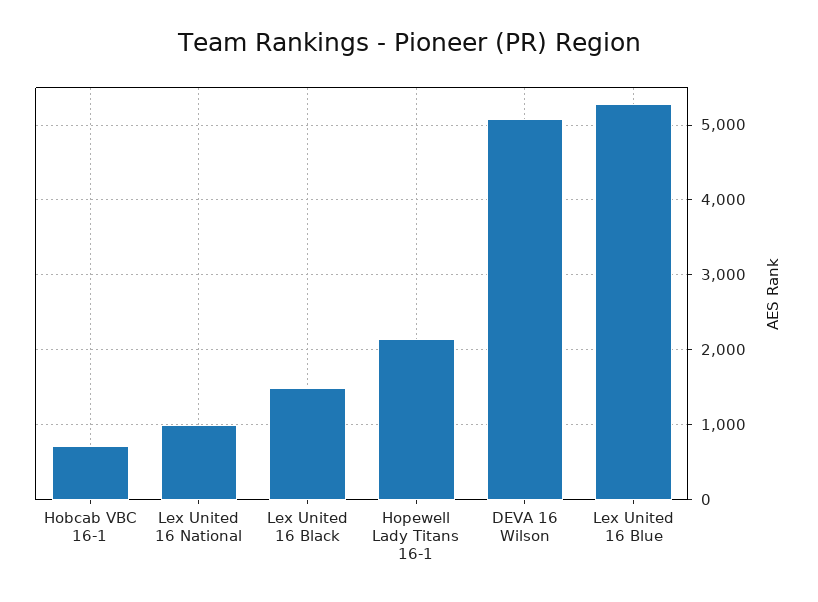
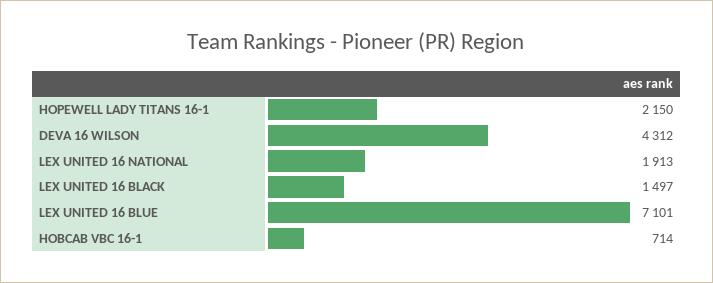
Lex United 16 National: 1000 -> 1913
DEVA 16 Wilson: 5100 -> 4312
Lex United 16 Blue: 5300 -> 7101

